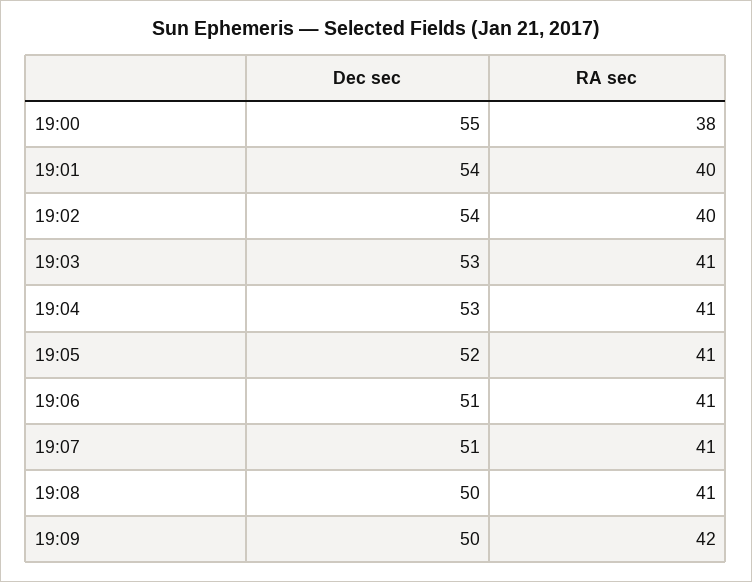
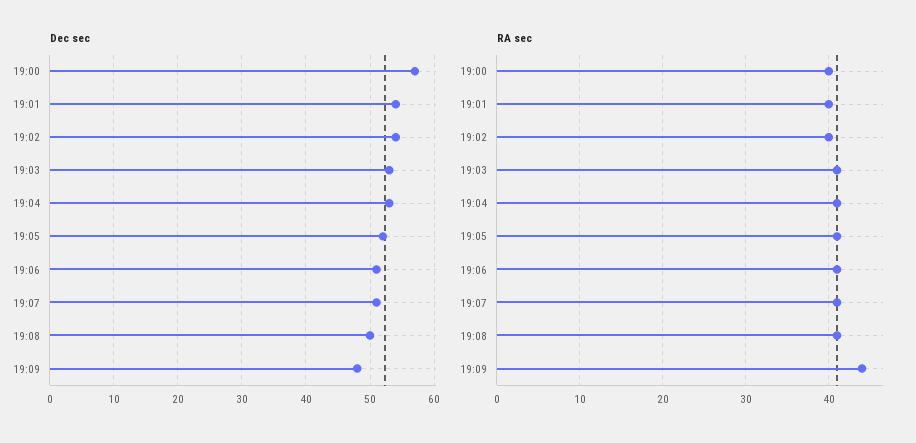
Dec sec, 19:00: 55 -> 57
RA sec, 19:00: 38 -> 40
Dec sec, 19:09: 50 -> 48
RA sec, 19:09: 42 -> 44

